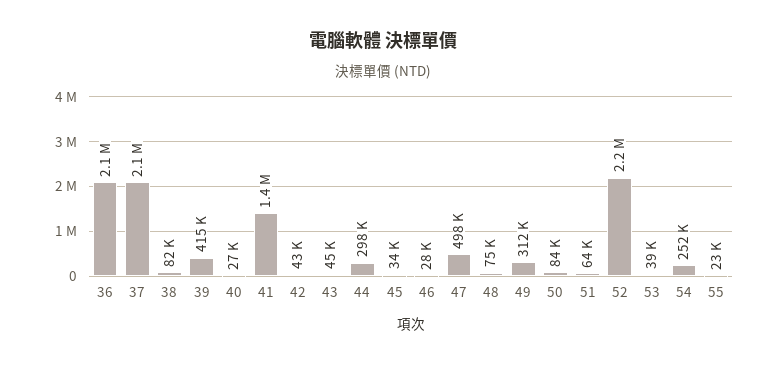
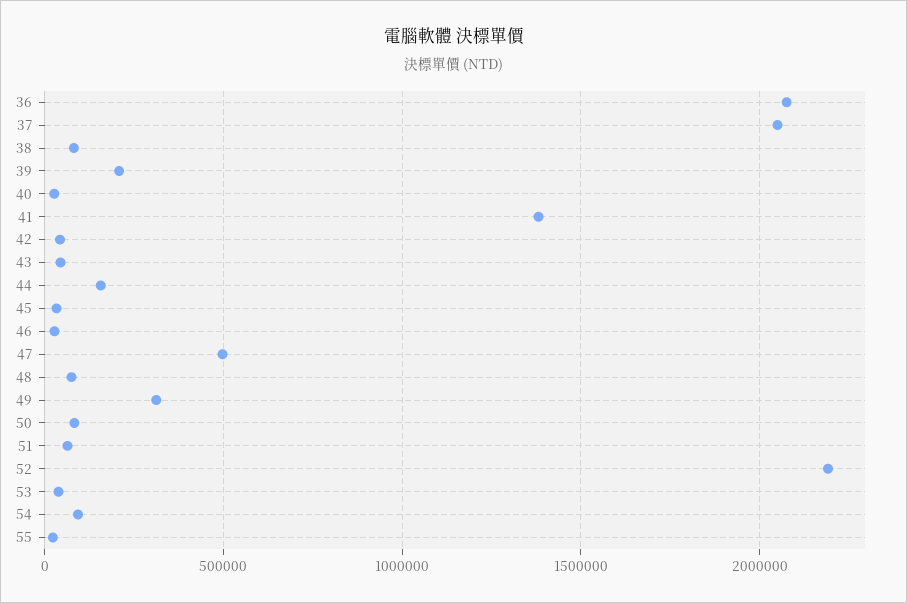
39: 415000 -> 200000
44: 298000 -> 150000
54: 252000 -> 100000

